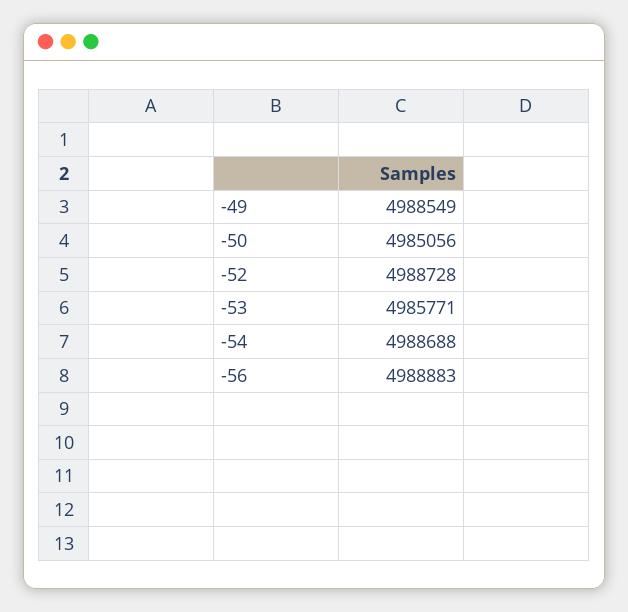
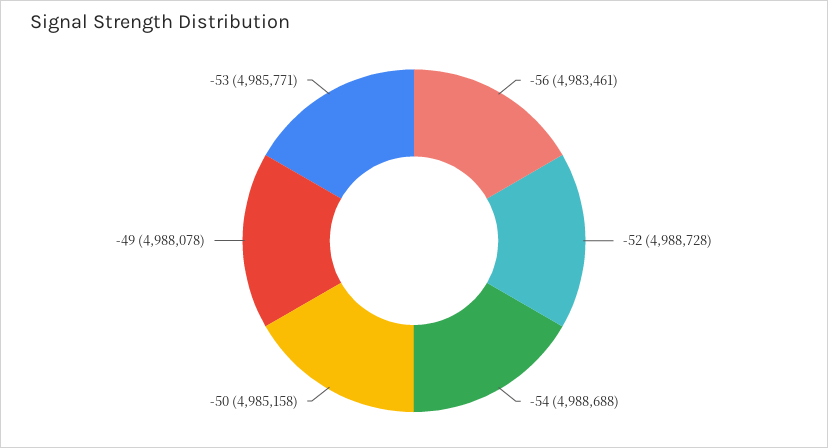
-49: 4988549 -> 4988078
-50: 4985056 -> 4985158
-56: 4988883 -> 4983461

